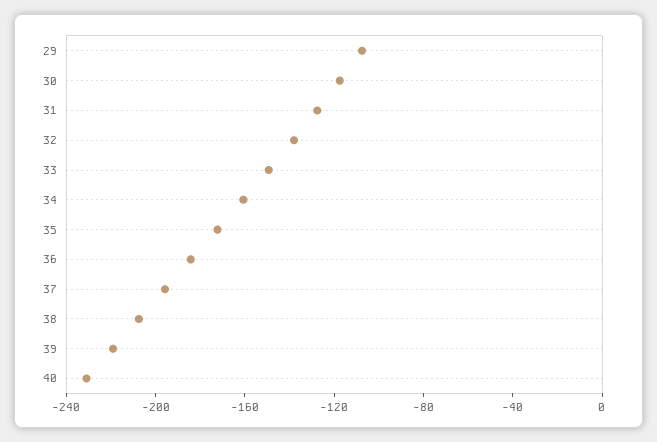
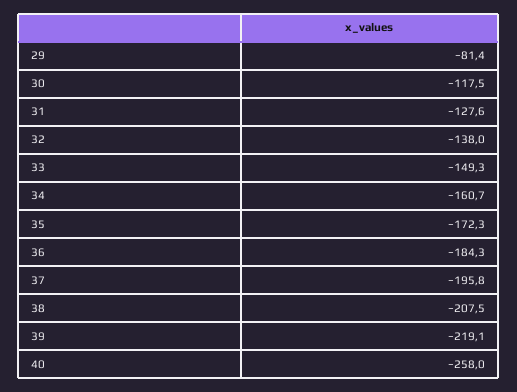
29: -110 -> -81.4
40: -230 -> -258

